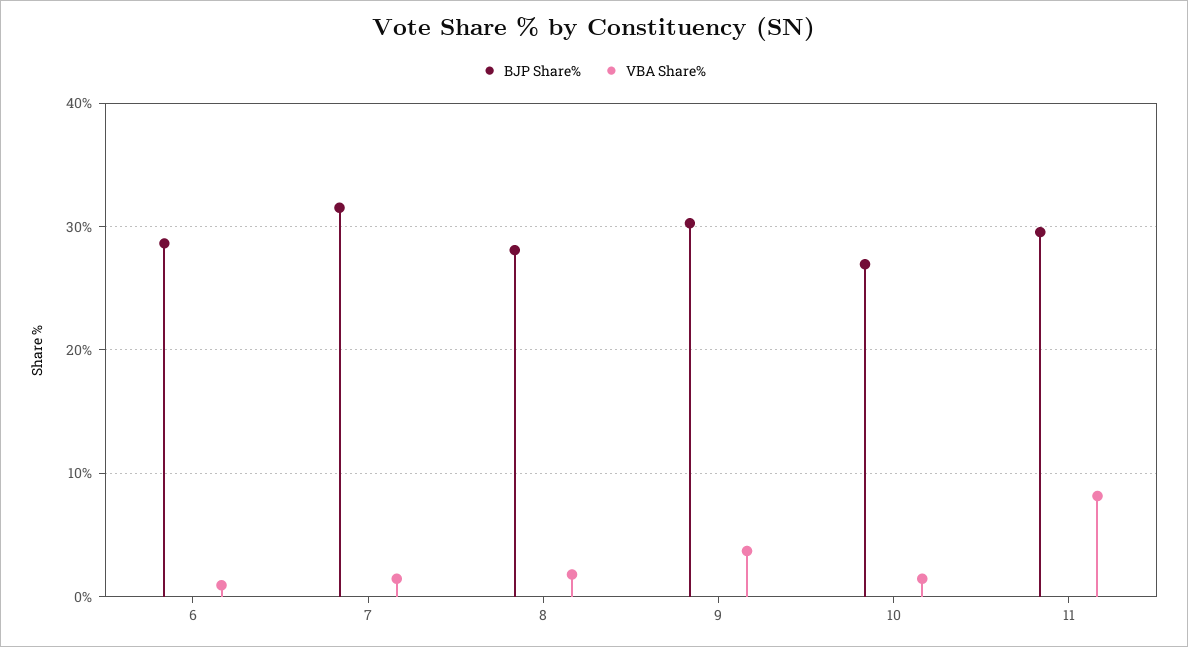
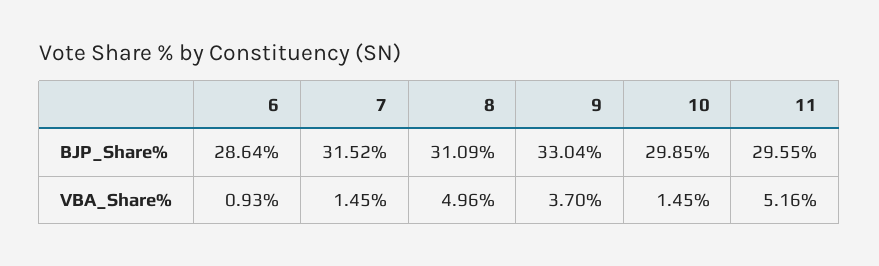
BJP Share%, 8: 28 -> 31.09
VBA Share%, 8: 2 -> 4.96
BJP Share%, 9: 30 -> 33.04
BJP Share%, 10: 27 -> 29.85
VBA Share%, 11: 8 -> 5.16

